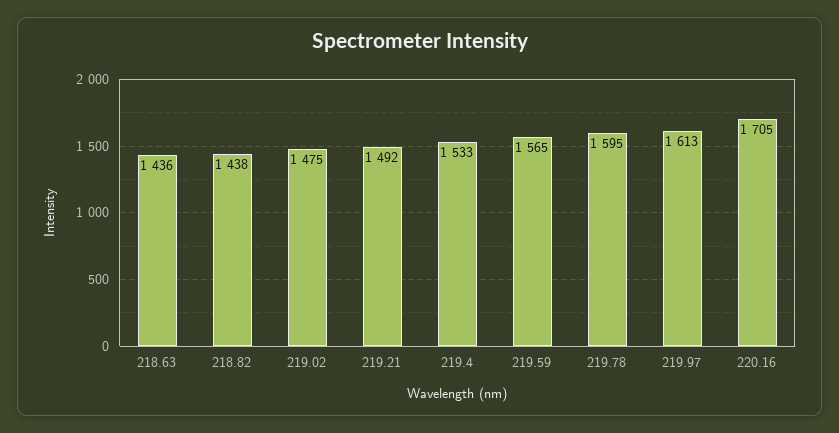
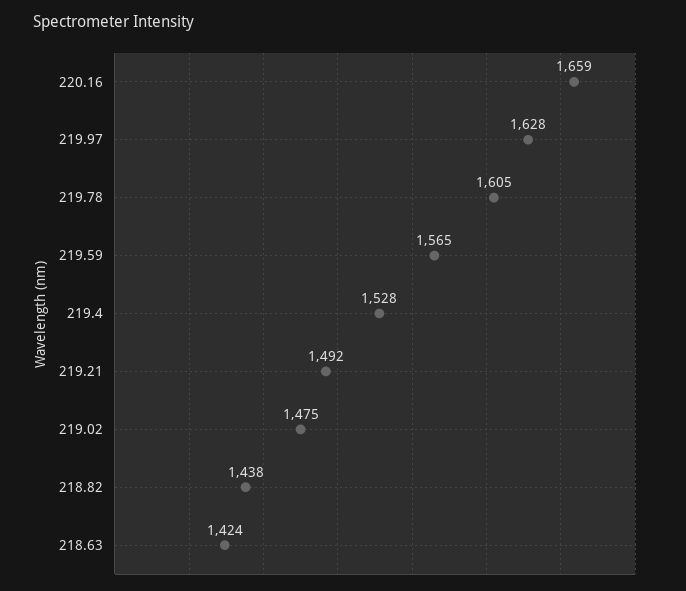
218.63: 1436 -> 1424
219.4: 1533 -> 1528
219.78: 1595 -> 1605
219.97: 1613 -> 1628
220.16: 1705 -> 1659

